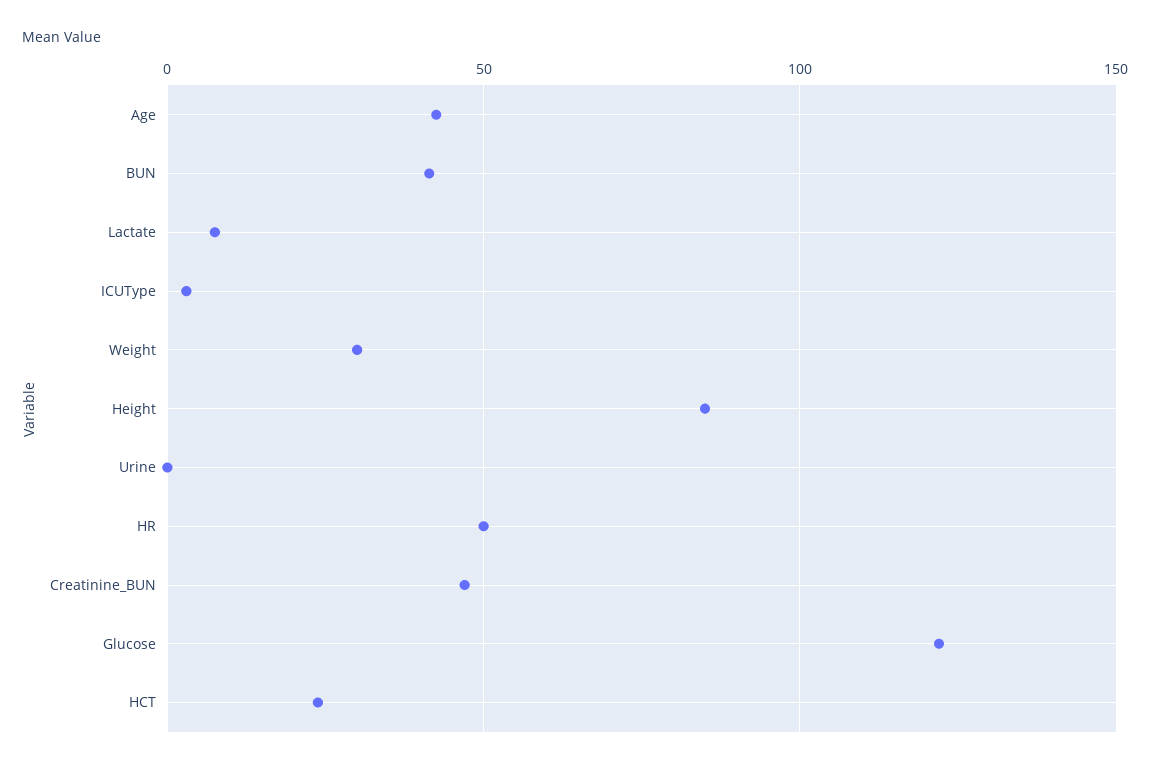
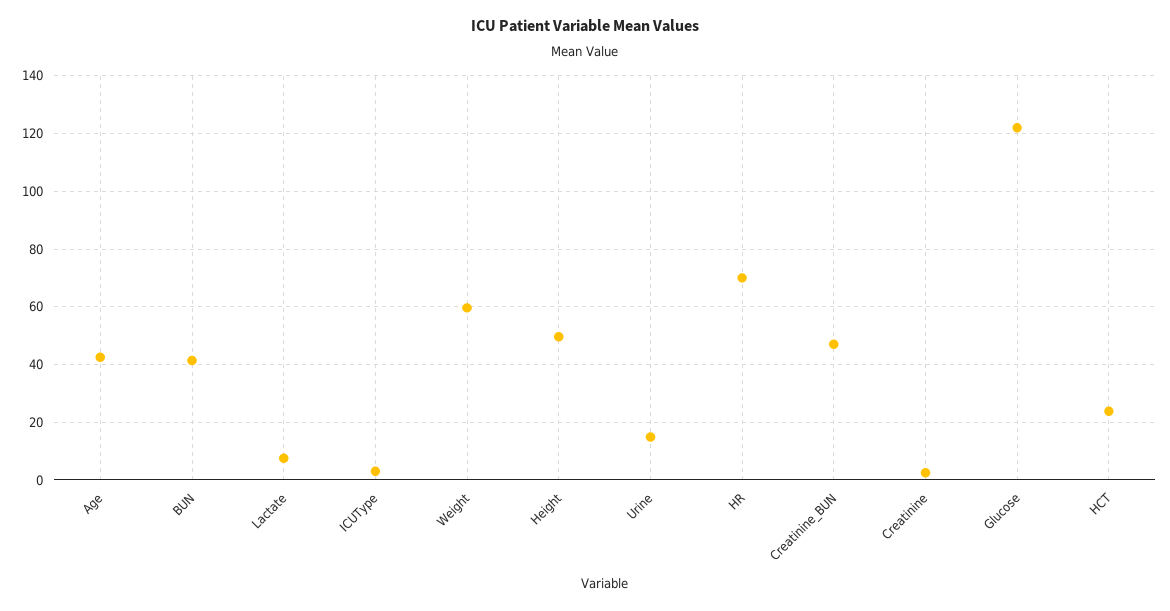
Weight: 30 -> 60
Height: 85 -> 50
Urine: 0 -> 15
HR: 50 -> 70
Creatinine: none -> 2.5

